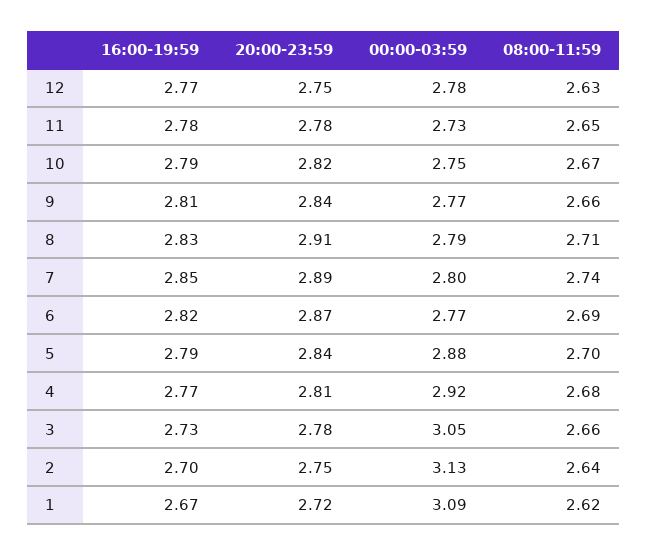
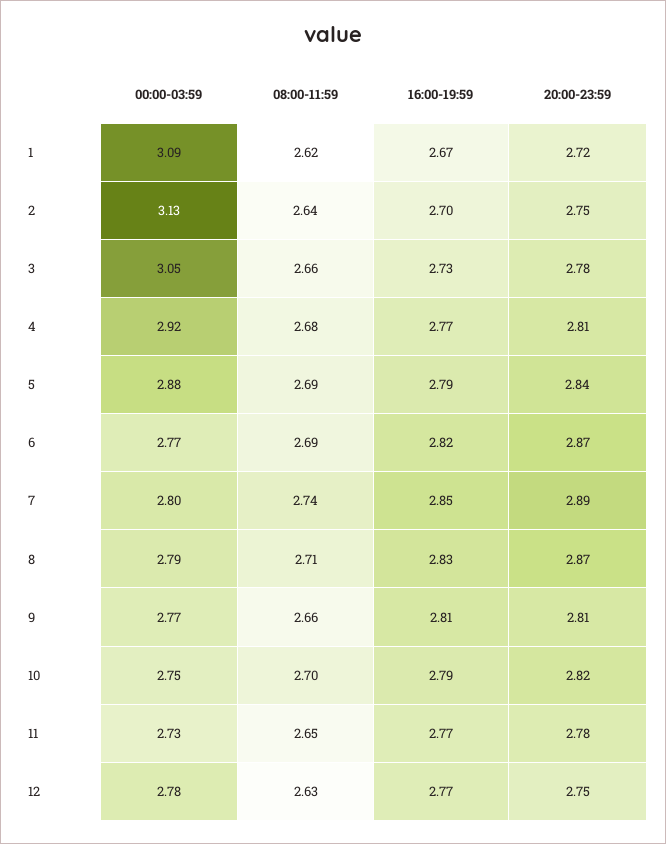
16:00-19:59, 11: 2.78 -> 2.77
08:00-11:59, 10: 2.67 -> 2.7
20:00-23:59, 9: 2.84 -> 2.81
20:00-23:59, 8: 2.91 -> 2.87
08:00-11:59, 5: 2.7 -> 2.69

